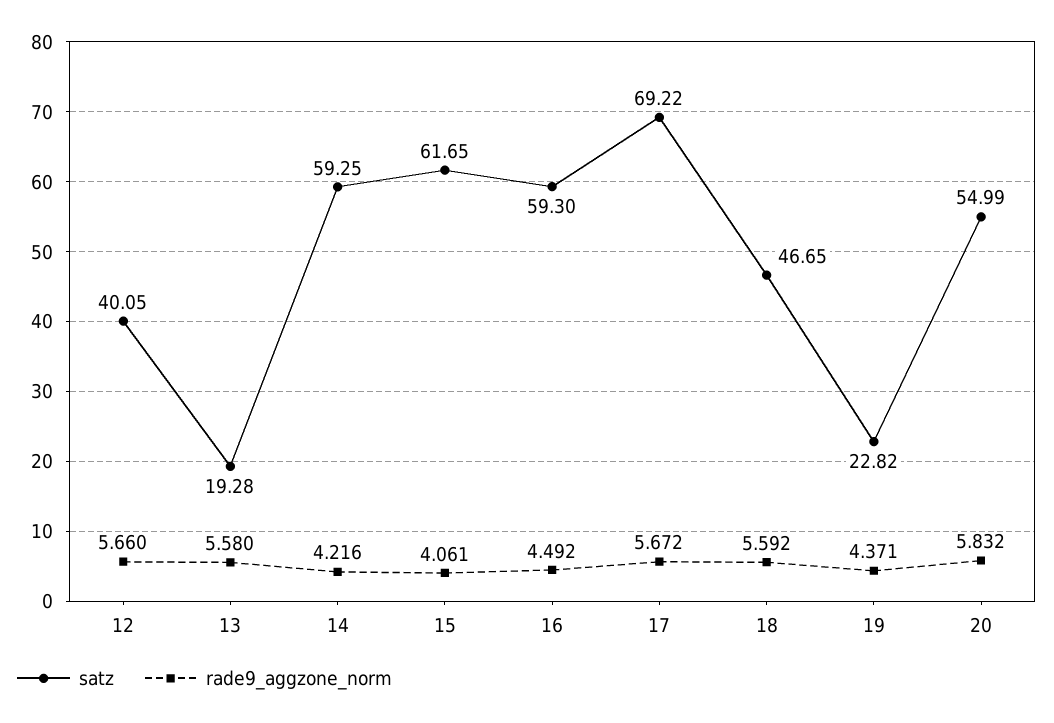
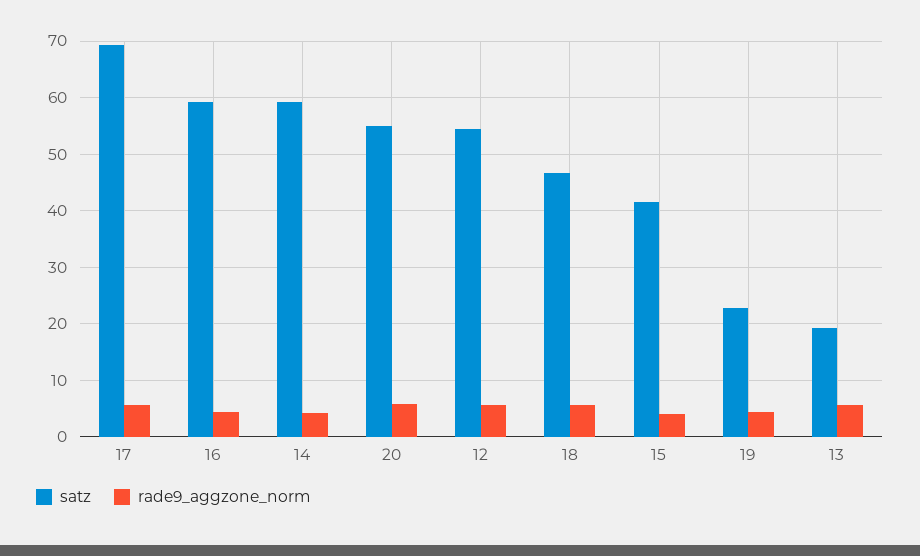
satz, 12: 40.05 -> 54
satz, 15: 61.65 -> 42

